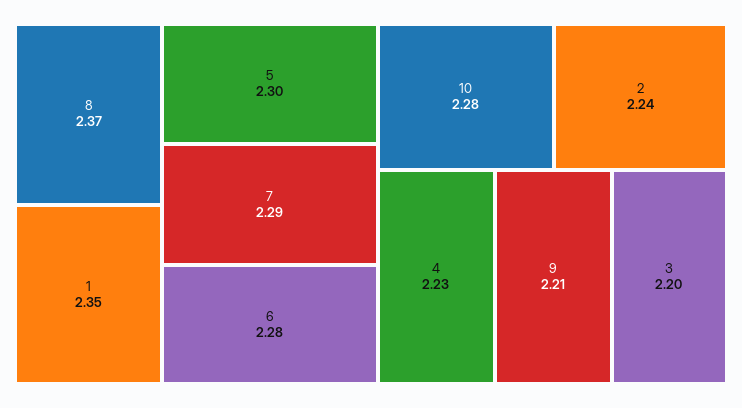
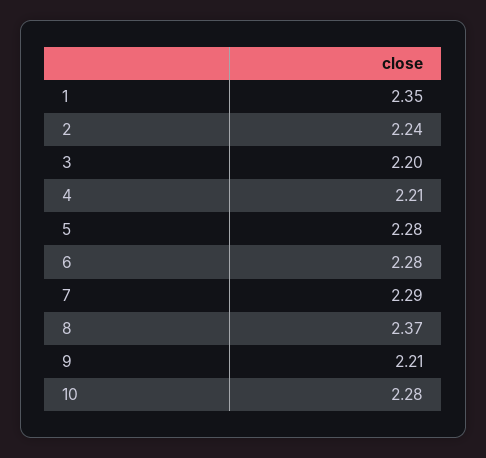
5: 2.3 -> 2.28
4: 2.23 -> 2.21

